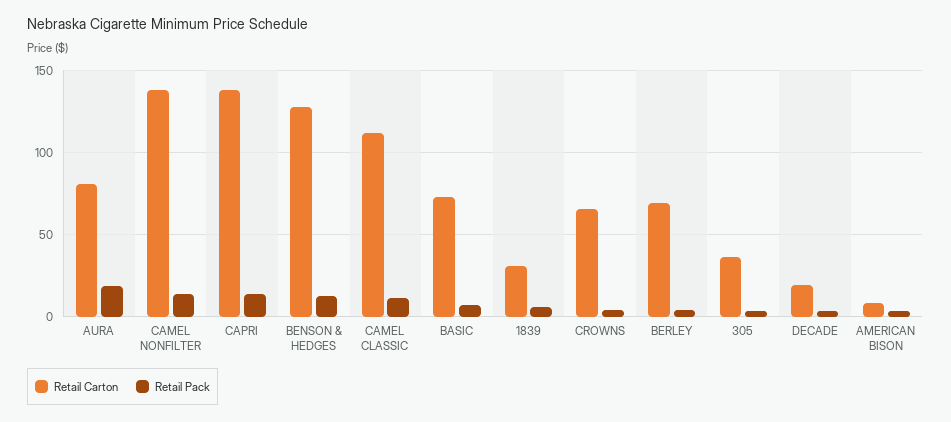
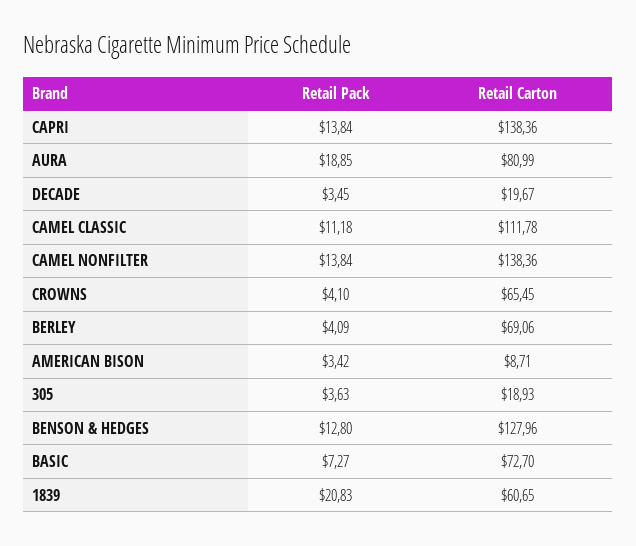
Retail Carton, 1839: 30 -> 60.65
Retail Pack, 1839: 5 -> 20.83
Retail Carton, 305: 35 -> 18.93

